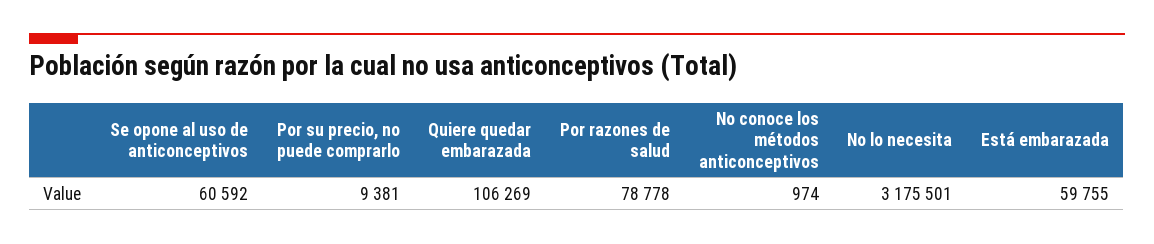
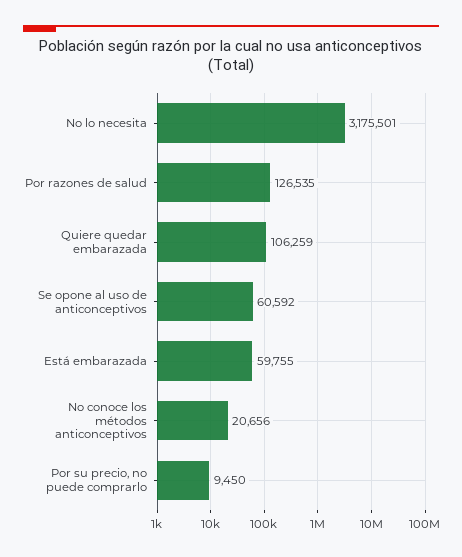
Por su precio, no puede comprarlo: 9381 -> 9450
Quiere quedar embarazada: 106269 -> 106259
Por razones de salud: 78778 -> 126535
No conoce los métodos anticonceptivos: 974 -> 20656

